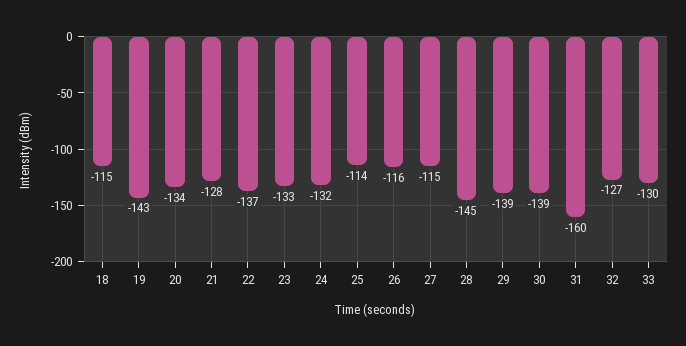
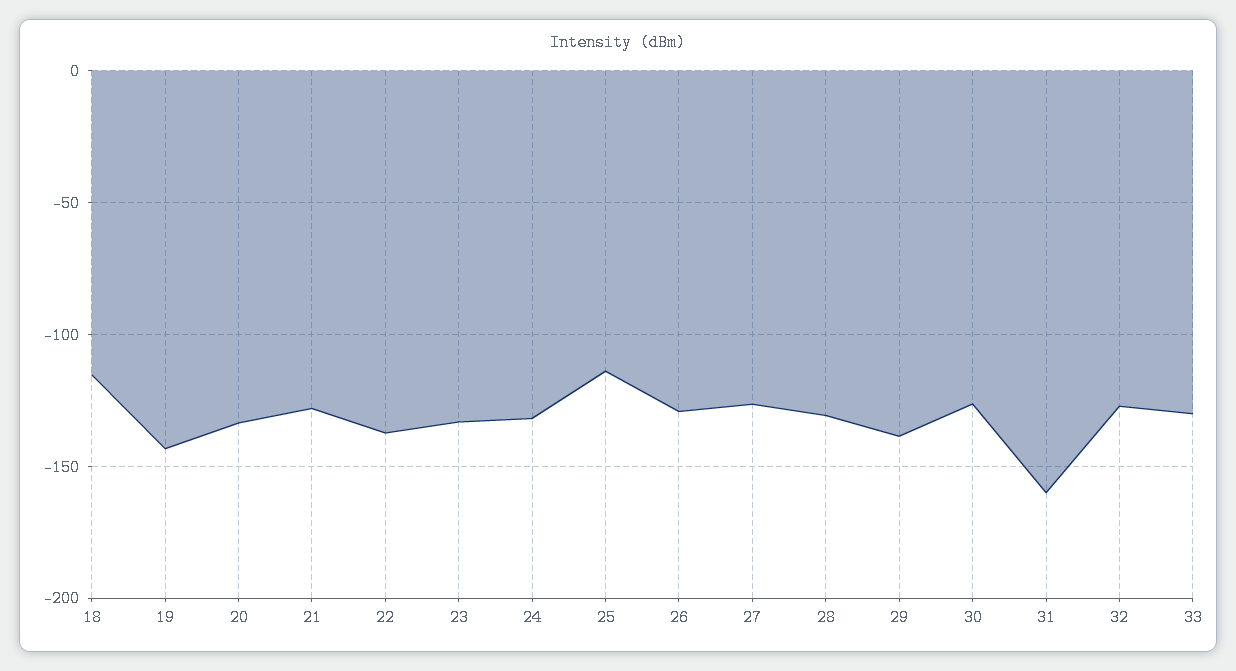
26: -116 -> -130
27: -115 -> -125
28: -145 -> -130
30: -139 -> -125

